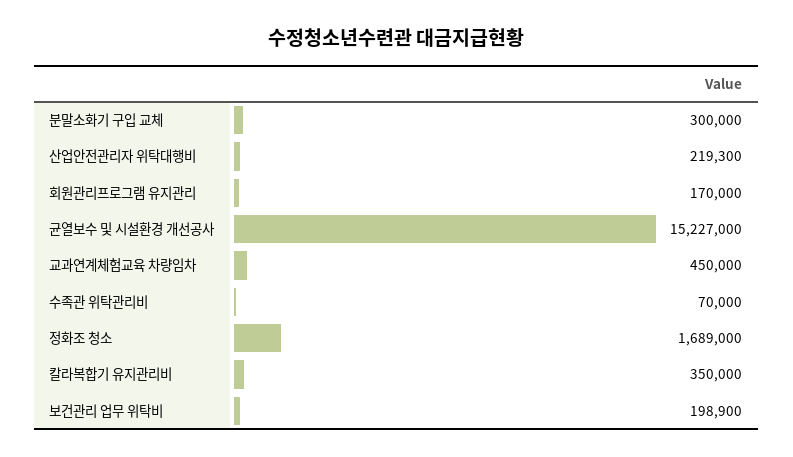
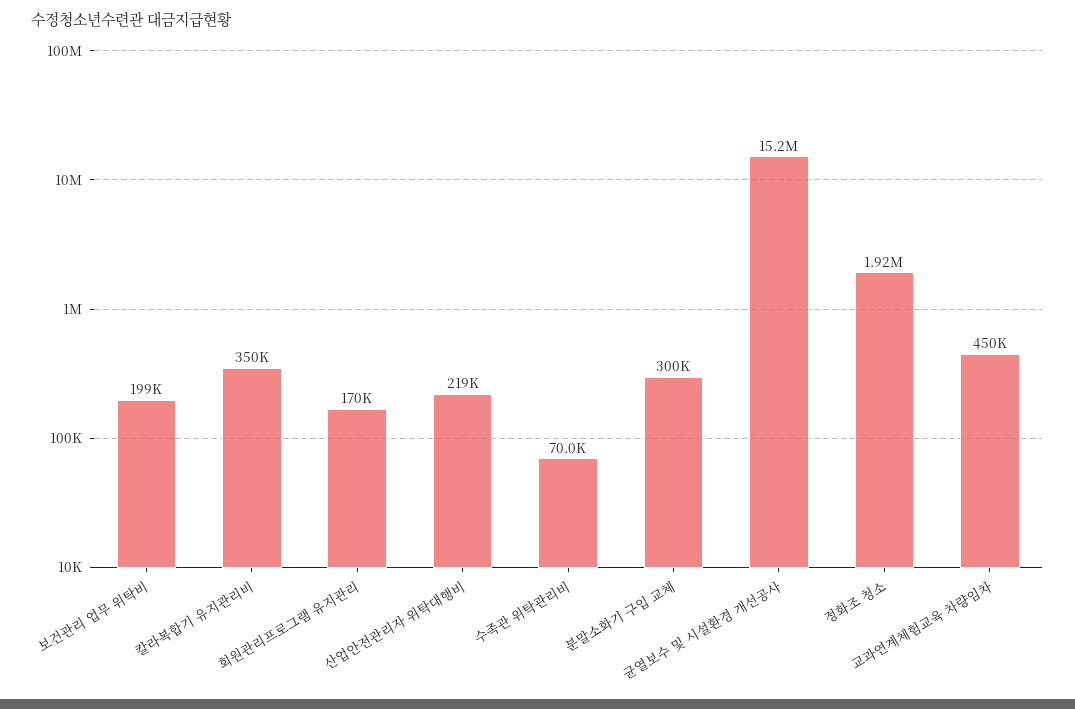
정화조 청소: 1689000 -> 1920000

